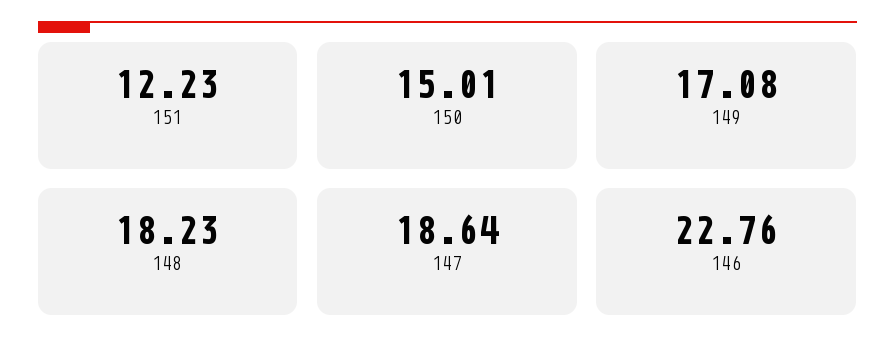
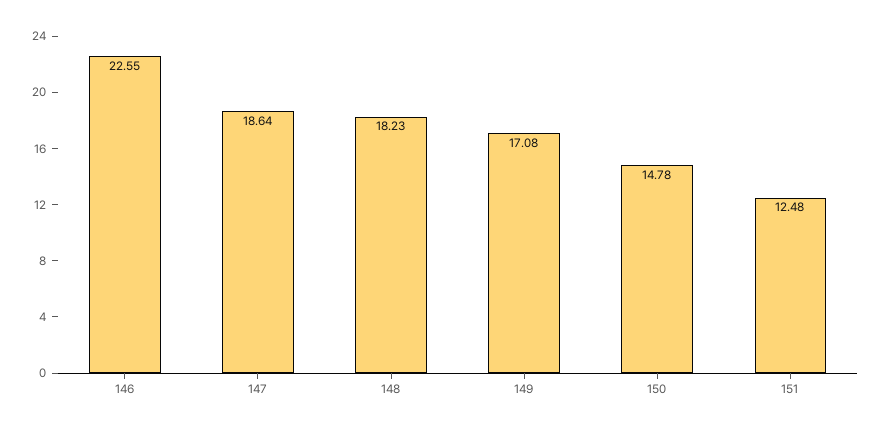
151: 12.23 -> 12.48
150: 15.01 -> 14.78
146: 22.76 -> 22.55

